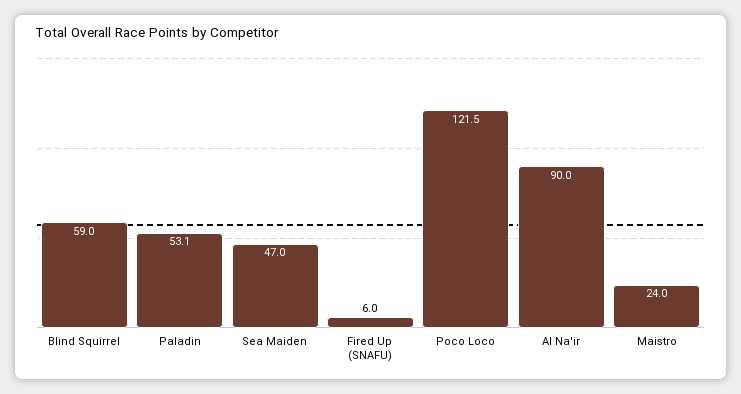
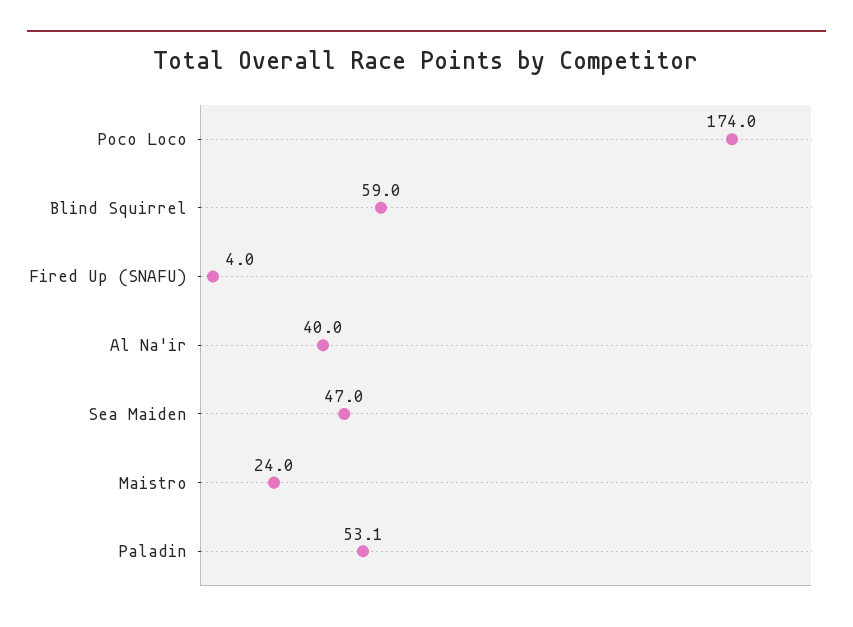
Fired Up (SNAFU): 6 -> 4
Poco Loco: 121.5 -> 174
Al Na'ir: 90 -> 40

